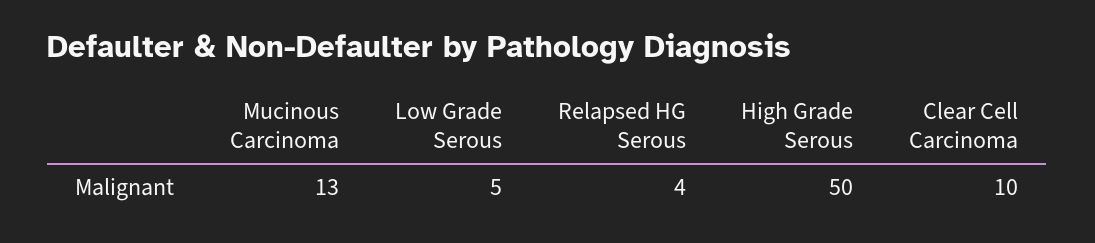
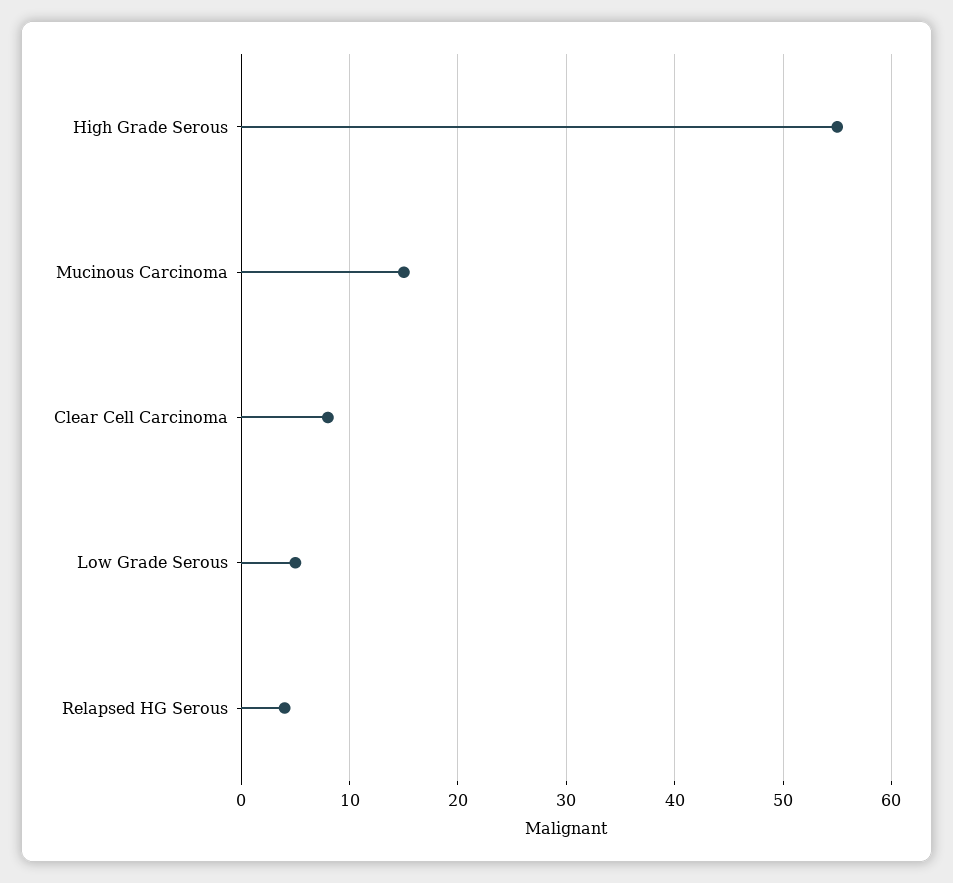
Mucinous Carcinoma: 13 -> 15
High Grade Serous: 50 -> 55
Clear Cell Carcinoma: 10 -> 8

